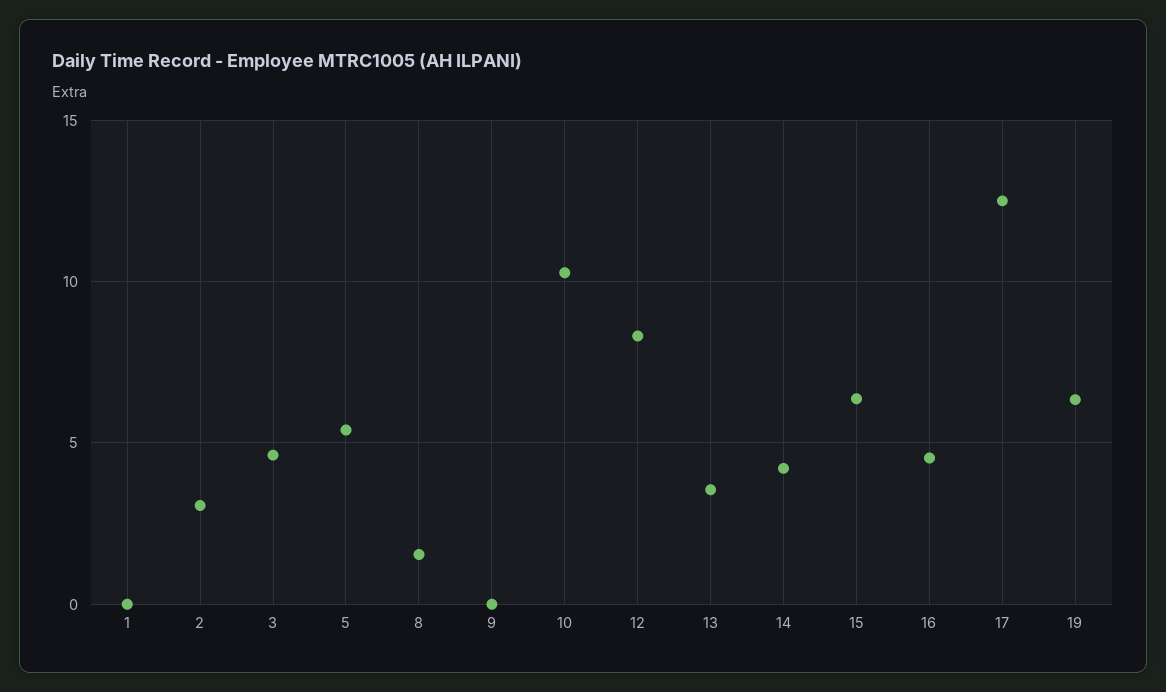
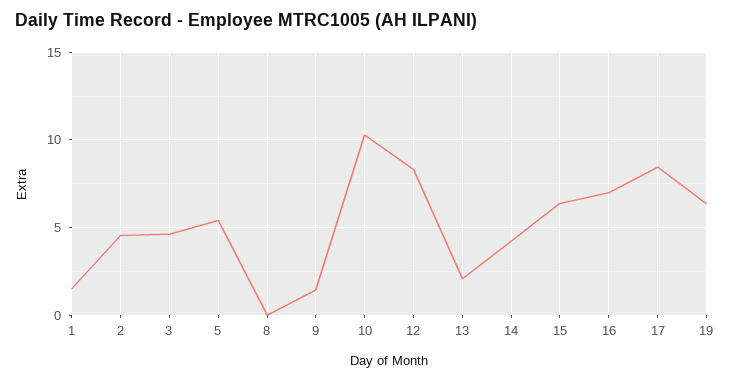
1: 0 -> 1.5
2: 3 -> 4.5
8: 1.5 -> 0
9: 0 -> 1.5
13: 3.5 -> 2
16: 4.5 -> 7
17: 12.5 -> 8.5

